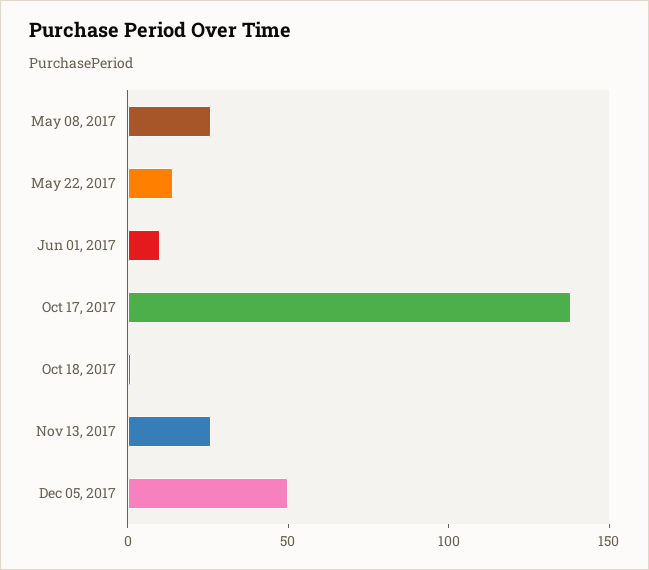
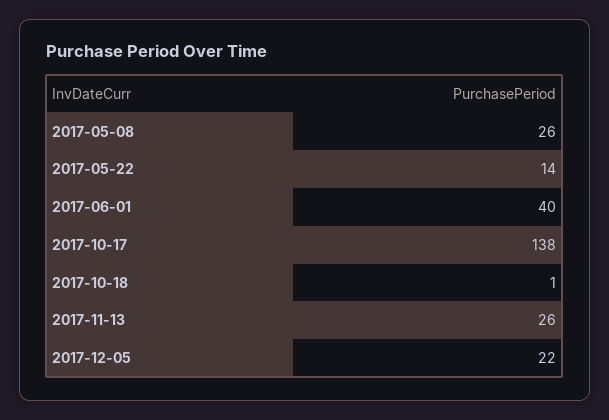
Jun 01, 2017: 10 -> 40
Dec 05, 2017: 50 -> 22

